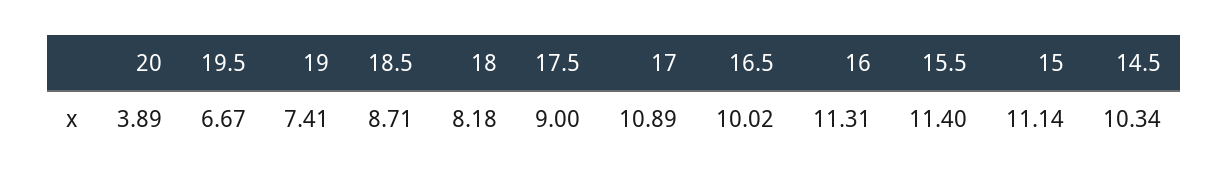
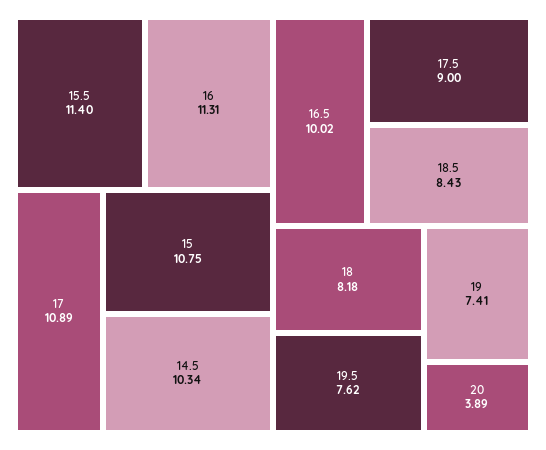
19.5: 6.67 -> 7.62
18.5: 8.71 -> 8.43
15: 11.14 -> 10.75

